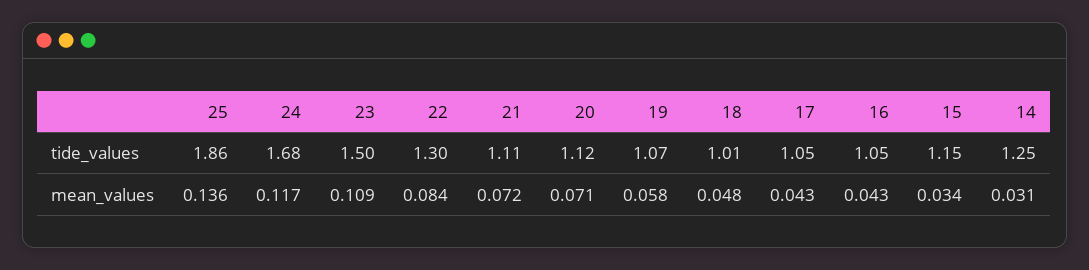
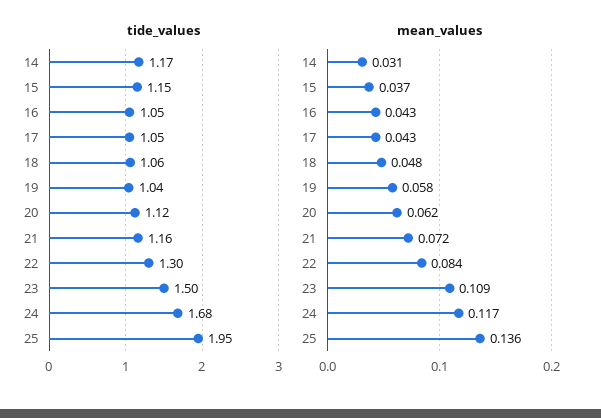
tide_values, 25: 1.86 -> 1.95
tide_values, 21: 1.11 -> 1.16
tide_values, 19: 1.07 -> 1.04
tide_values, 18: 1.01 -> 1.06
tide_values, 14: 1.25 -> 1.17
mean_values, 20: 0.071 -> 0.062
mean_values, 15: 0.034 -> 0.037

